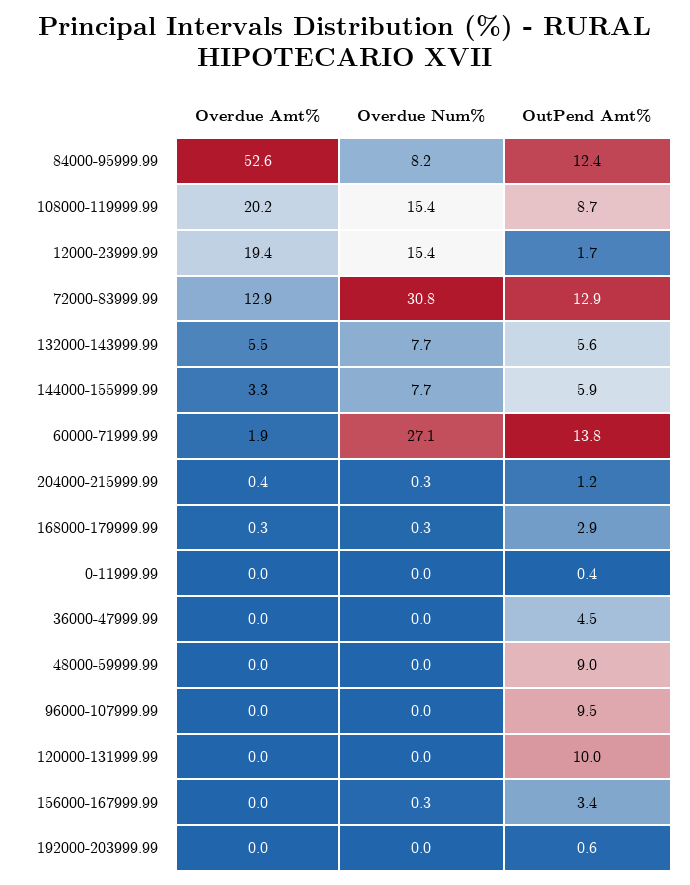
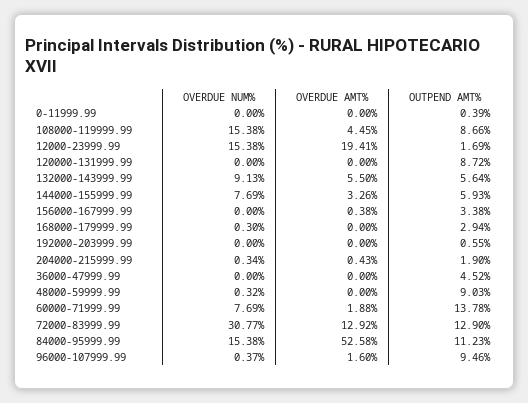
Overdue Num%, 84000-95999.99: 8.2 -> 15.38
OutPend Amt%, 84000-95999.99: 12.4 -> 11.23
Overdue Amt%, 108000-119999.99: 20.2 -> 4.45
Overdue Num%, 132000-143999.99: 7.7 -> 9.13
Overdue Num%, 60000-71999.99: 27.1 -> 7.69
OutPend Amt%, 204000-215999.99: 1.2 -> 1.9
Overdue Amt%, 168000-179999.99: 0.3 -> 0
Overdue Num%, 48000-59999.99: 0 -> 0.32
Overdue Amt%, 96000-107999.99: 0 -> 1.6
Overdue Num%, 96000-107999.99: 0 -> 0.37
OutPend Amt%, 120000-131999.99: 10 -> 8.72
Overdue Amt%, 156000-167999.99: 0 -> 0.38
Overdue Num%, 156000-167999.99: 0.3 -> 0

